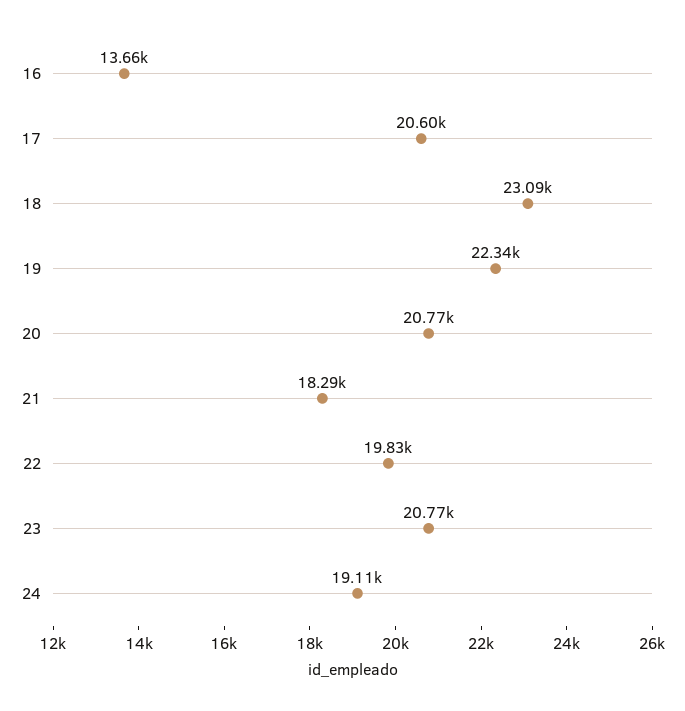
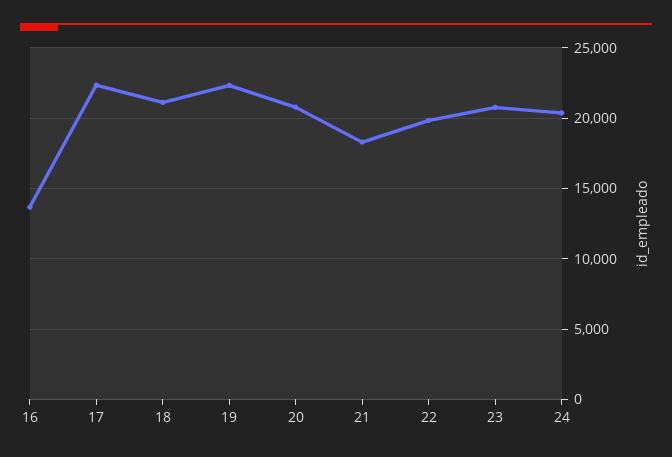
17: 20600 -> 22500
18: 23090 -> 21000
24: 19110 -> 20500

